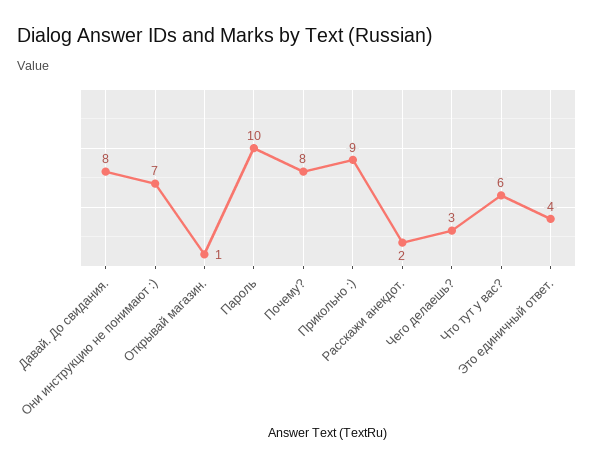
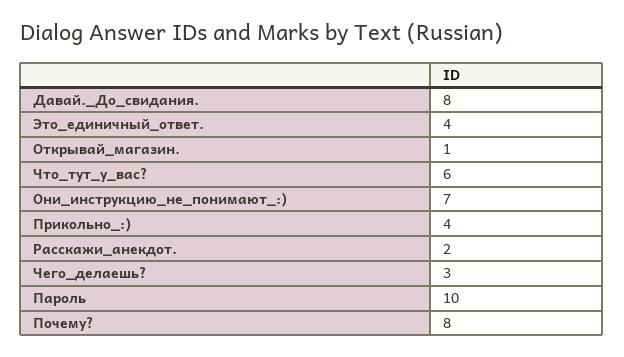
Прикольно :): 9 -> 4

